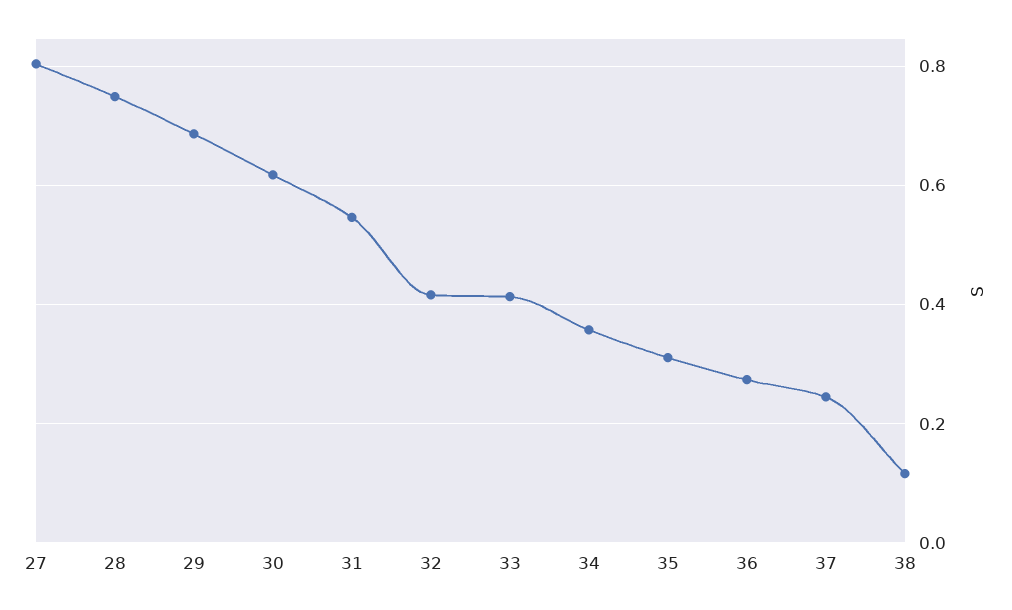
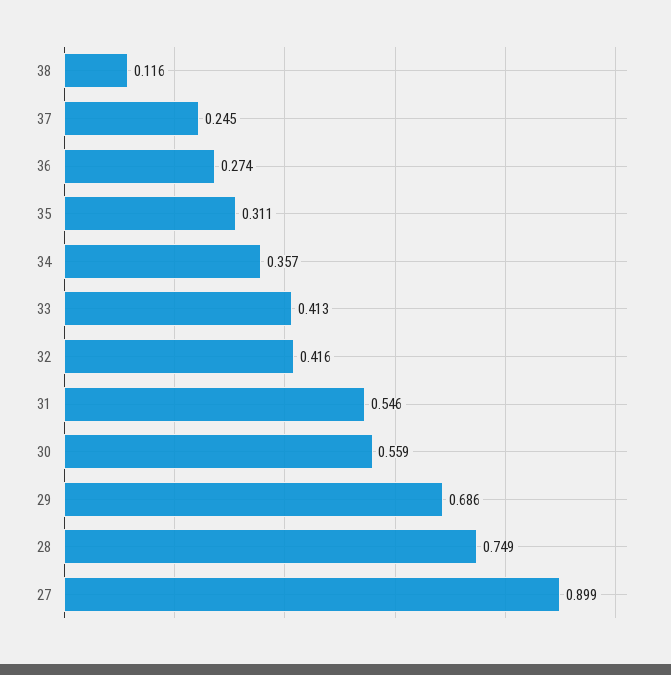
27: 0.8 -> 0.899
30: 0.62 -> 0.559

